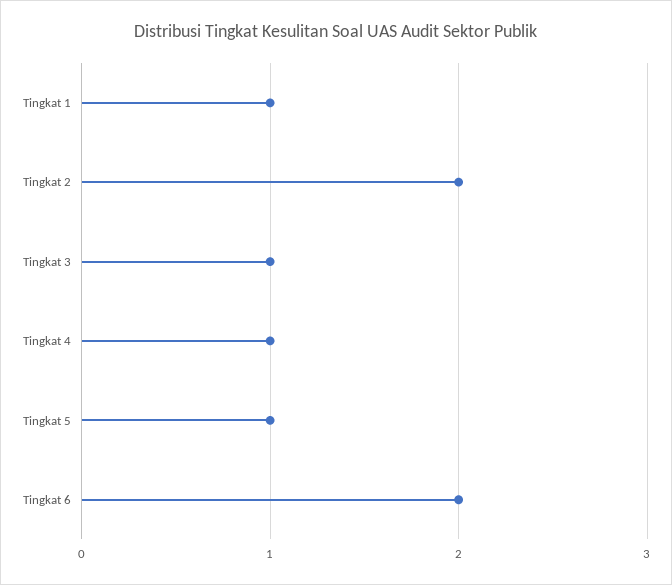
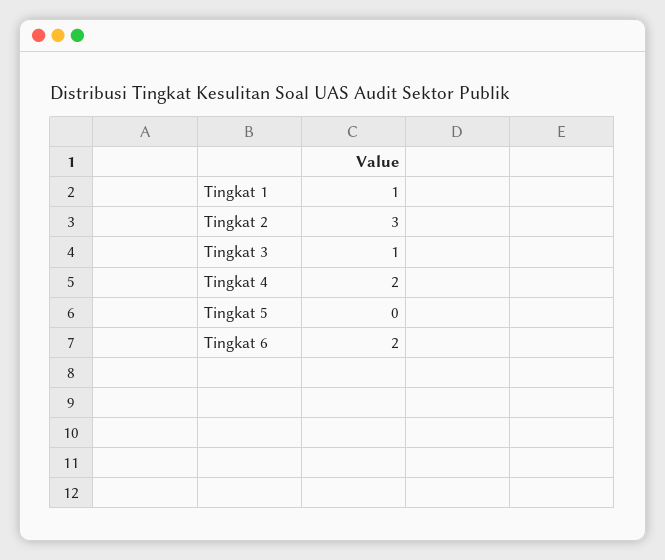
Tingkat 2: 2 -> 3
Tingkat 4: 1 -> 2
Tingkat 5: 1 -> 0

